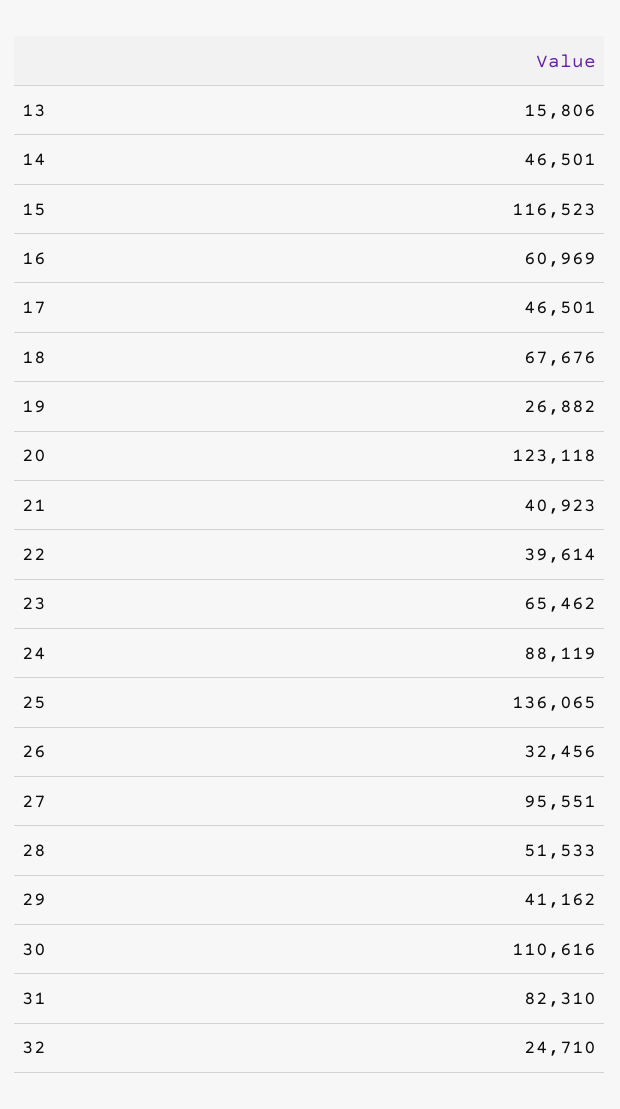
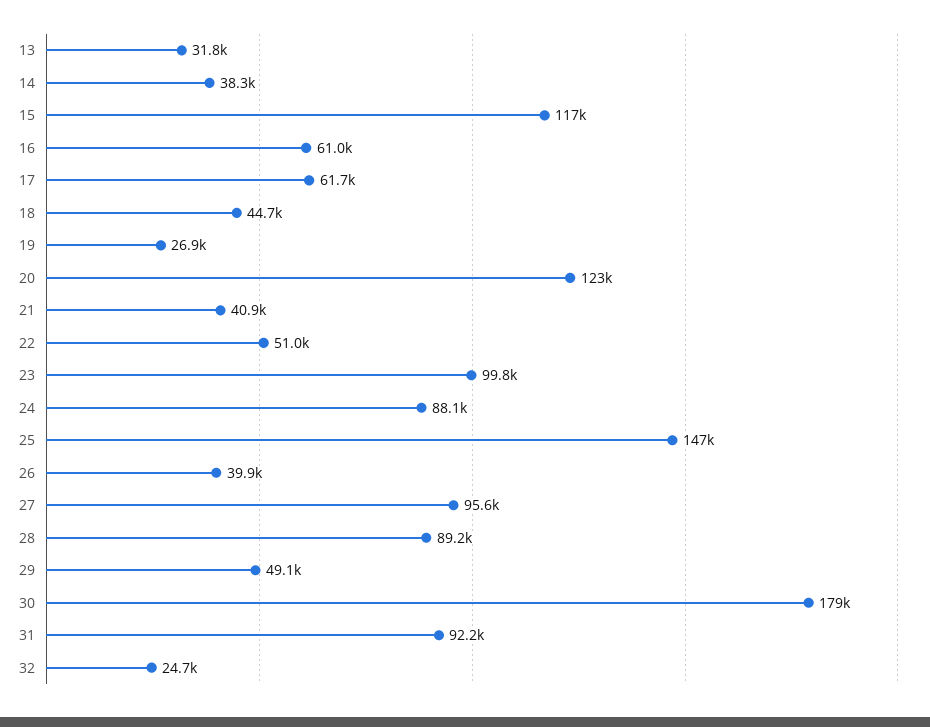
13: 15806 -> 31800
14: 46501 -> 38300
17: 46501 -> 61700
18: 67676 -> 44700
22: 39614 -> 51000
23: 65462 -> 99800
25: 136065 -> 147000
26: 32456 -> 39900
28: 51533 -> 89200
29: 41162 -> 49100
30: 110616 -> 179000
31: 82310 -> 92200

